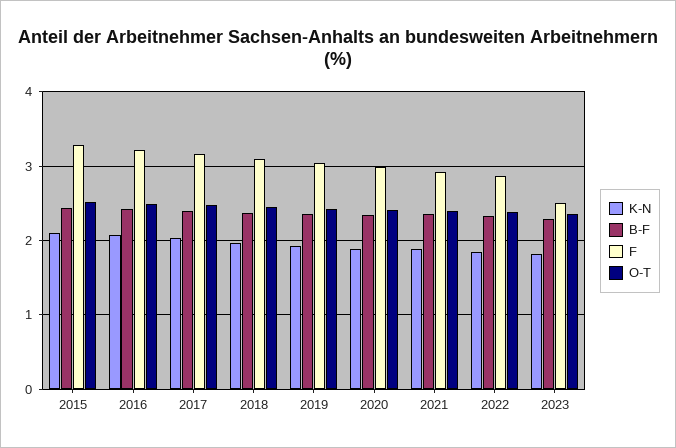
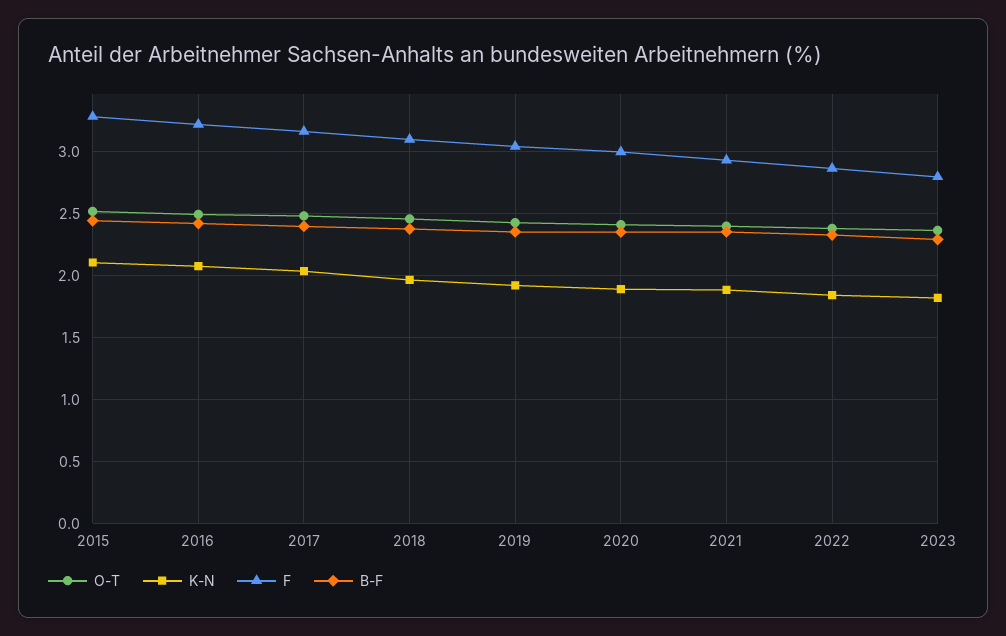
F, 2023: 2.5 -> 2.8

